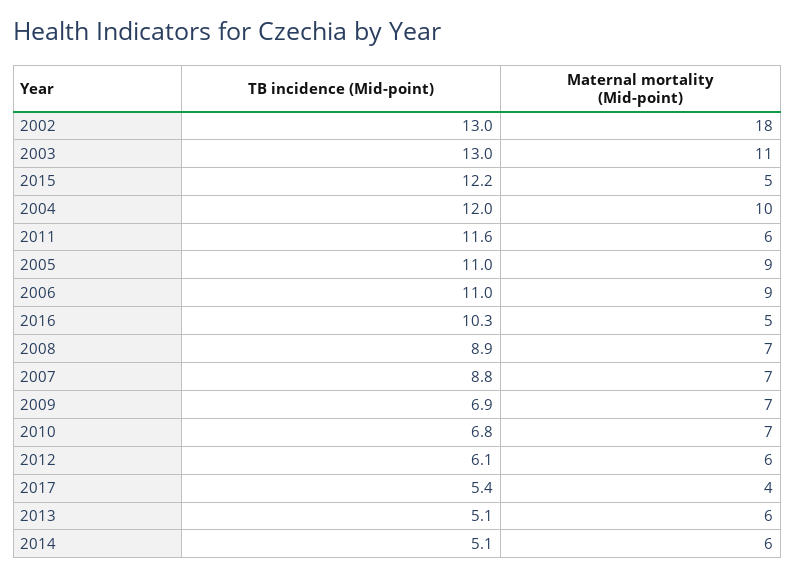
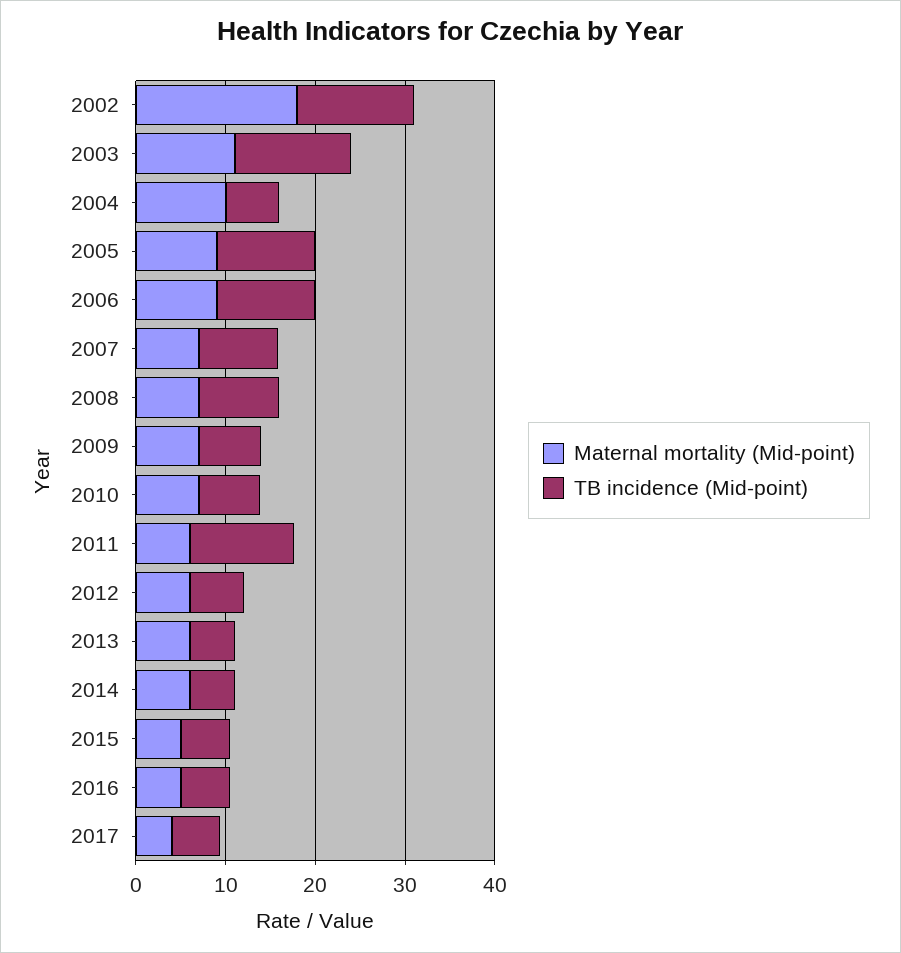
TB incidence (Mid-point), 2015: 12.2 -> 6
TB incidence (Mid-point), 2004: 12 -> 6
TB incidence (Mid-point), 2016: 10.3 -> 6

